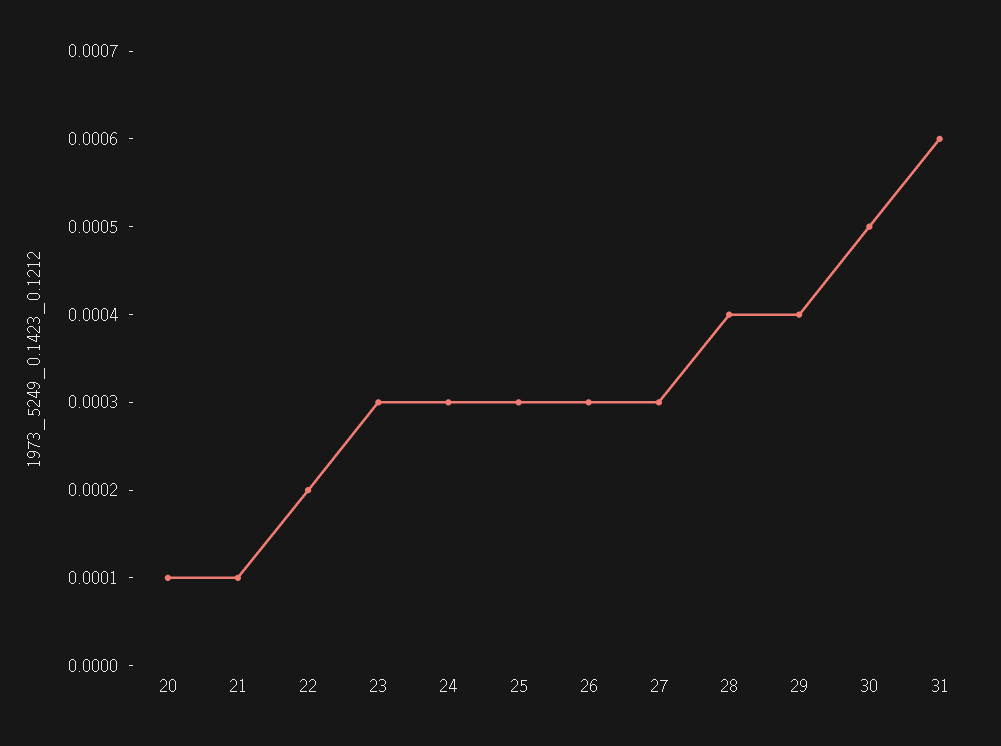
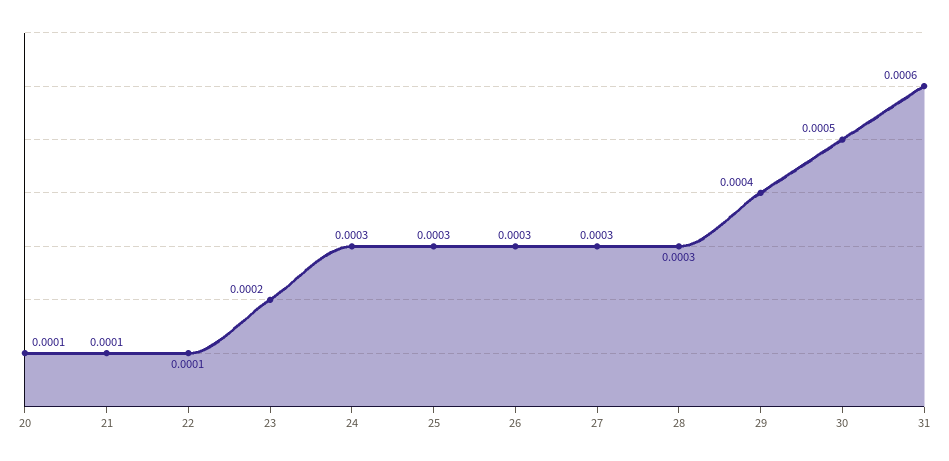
22: 0.0002 -> 0.0001
23: 0.0003 -> 0.0002
28: 0.0004 -> 0.0003

